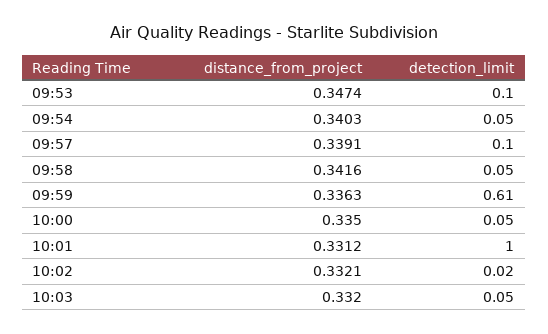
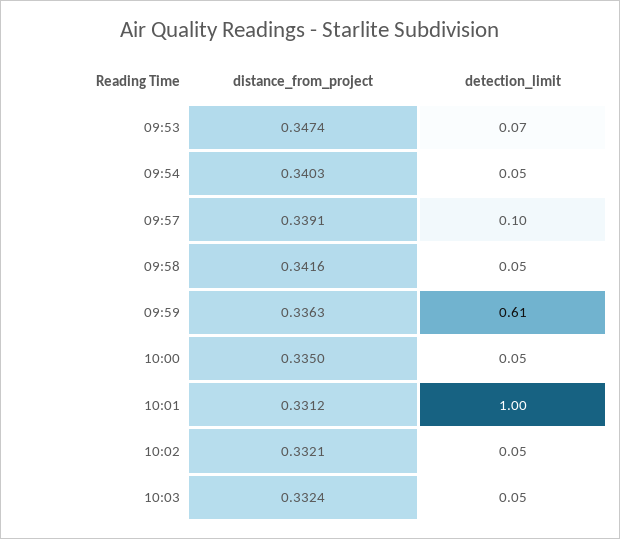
detection_limit, 09:53: 0.1 -> 0.07
detection_limit, 10:02: 0.02 -> 0.05
distance_from_project, 10:03: 0.332 -> 0.3324

